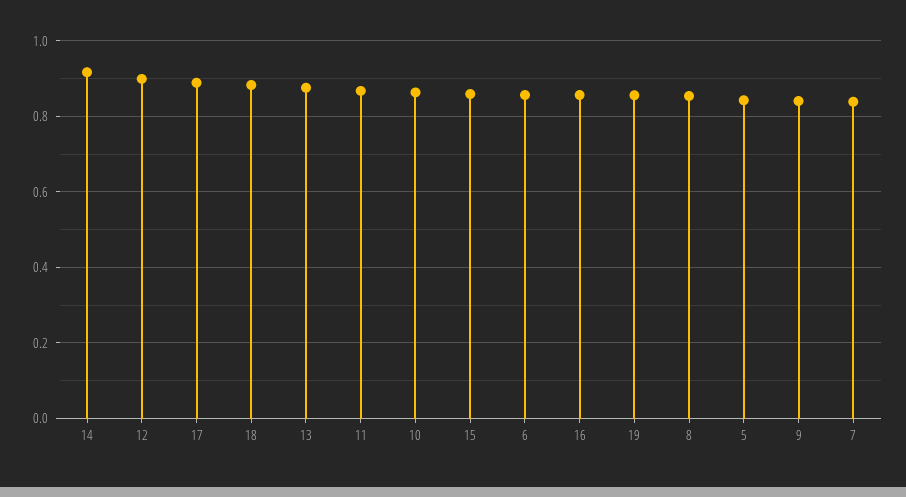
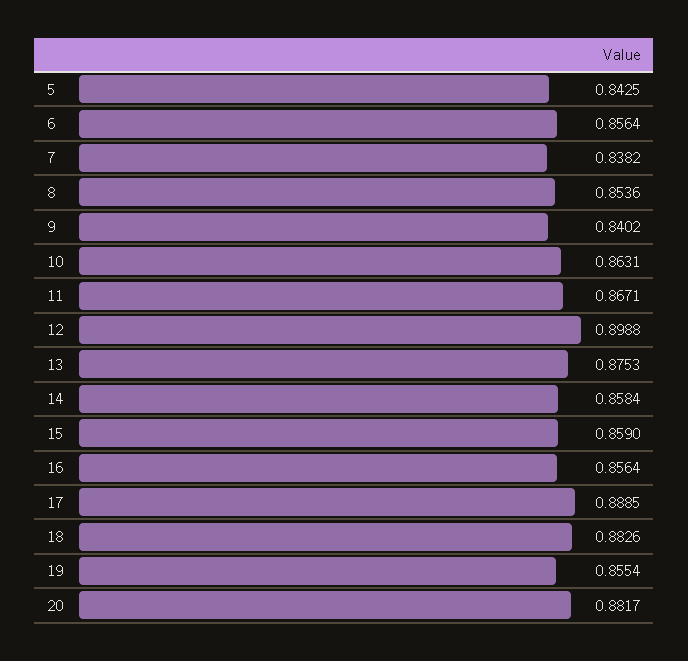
14: 0.92 -> 0.8584
20: none -> 0.8817

